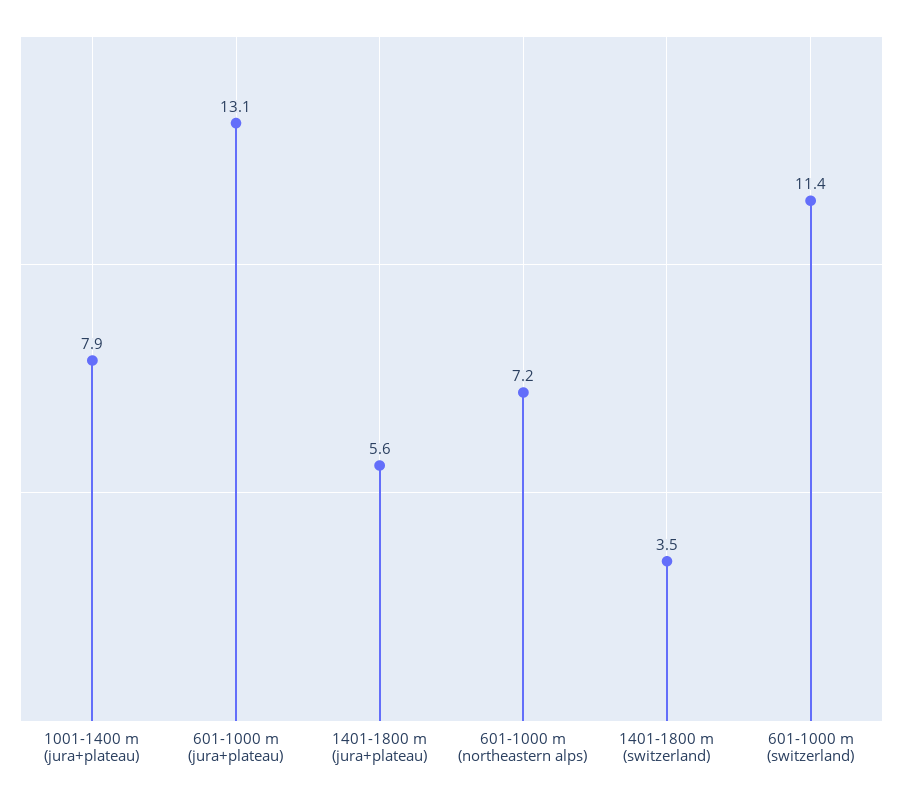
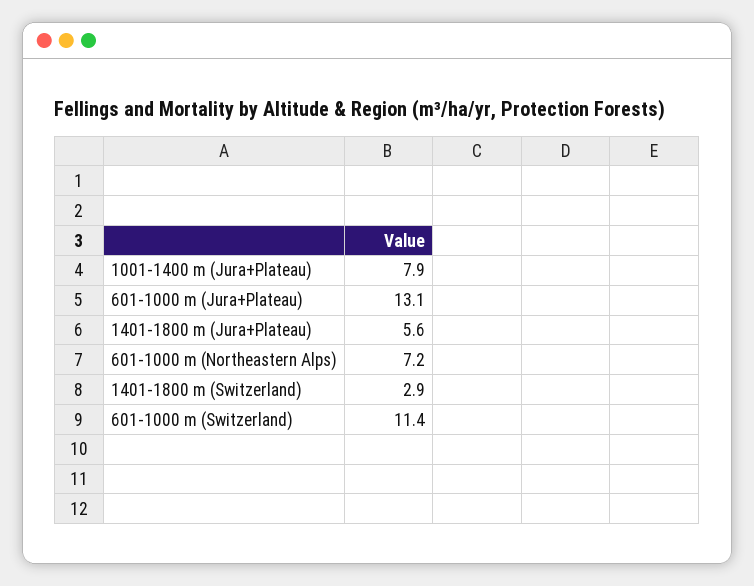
1401-1800 m (switzerland): 3.5 -> 2.9

